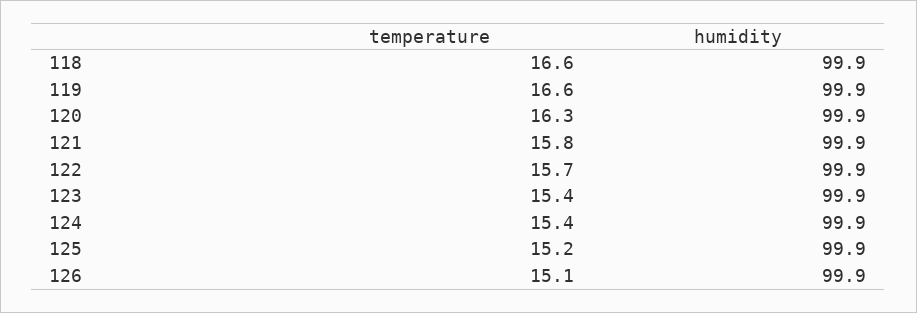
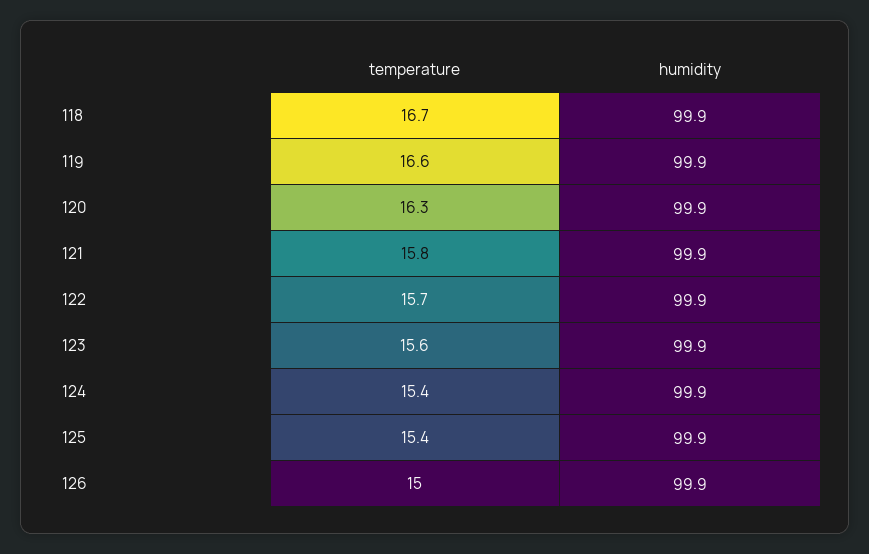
temperature, 118: 16.6 -> 16.7
temperature, 123: 15.4 -> 15.6
temperature, 125: 15.2 -> 15.4
temperature, 126: 15.1 -> 15

